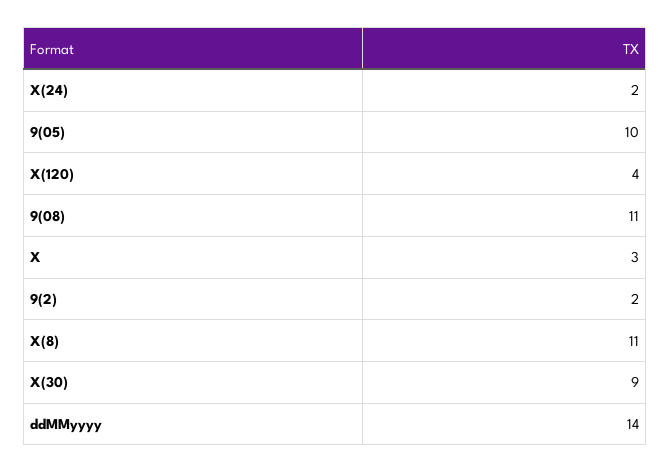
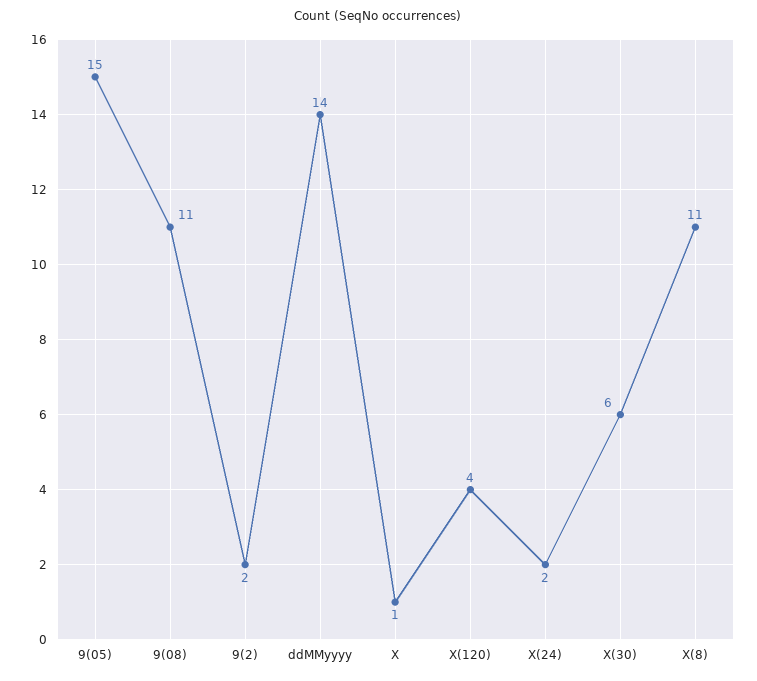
9(05): 10 -> 15
X: 3 -> 1
X(30): 9 -> 6

